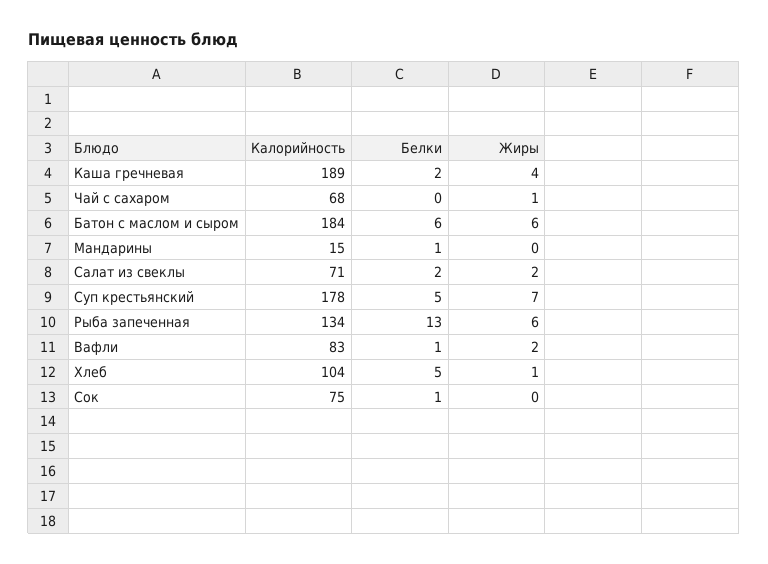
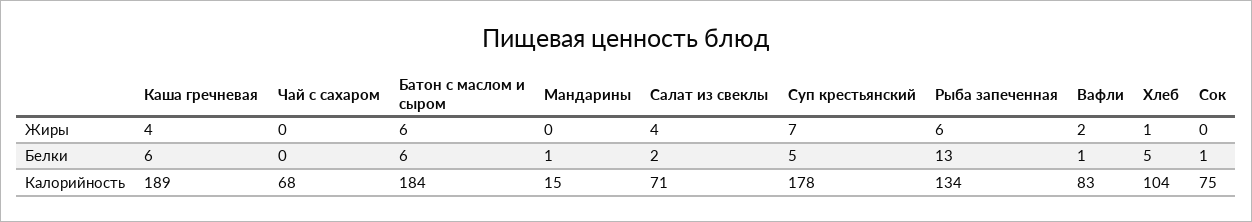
Белки, Каша гречневая: 2 -> 6
Жиры, Чай с сахаром: 1 -> 0
Жиры, Салат из свеклы: 2 -> 4

